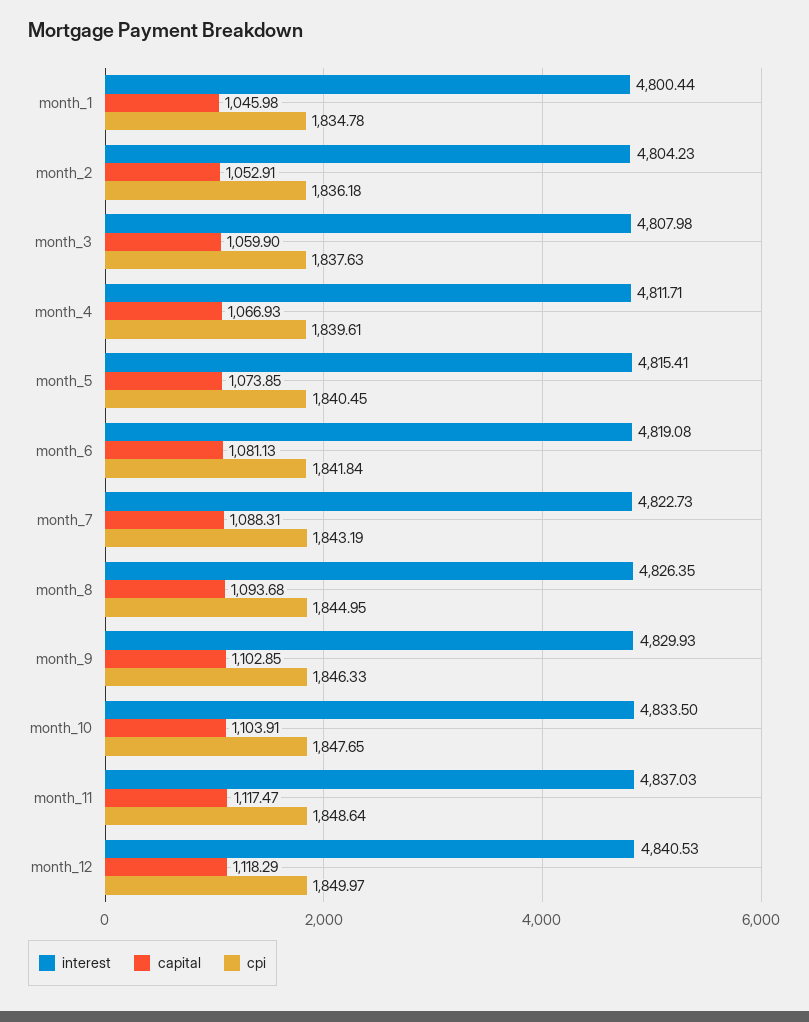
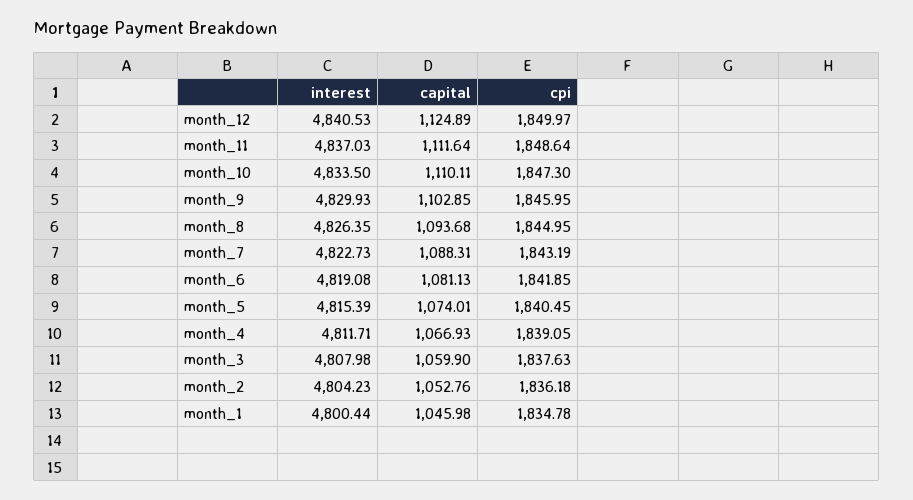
capital, month_2: 1052.91 -> 1052.76
cpi, month_4: 1839.61 -> 1839.05
interest, month_5: 4815.41 -> 4815.39
capital, month_5: 1073.85 -> 1074.01
cpi, month_6: 1841.84 -> 1841.85
cpi, month_9: 1846.33 -> 1845.95
capital, month_10: 1103.91 -> 1110.11
cpi, month_10: 1847.65 -> 1847.3
capital, month_11: 1117.47 -> 1111.64
capital, month_12: 1118.29 -> 1124.89

